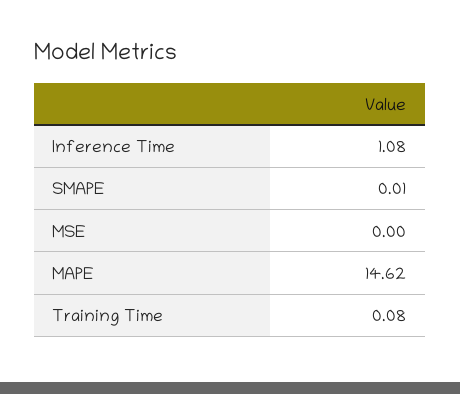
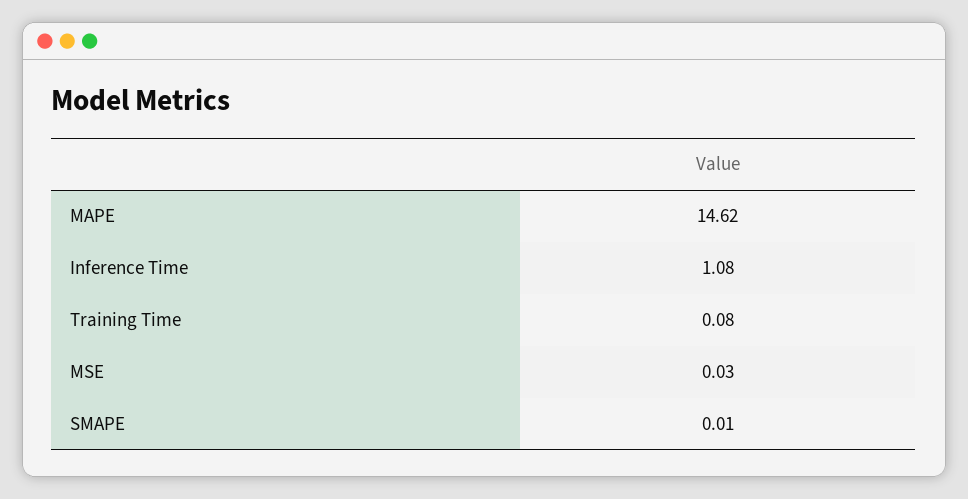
MSE: 0 -> 0.03

